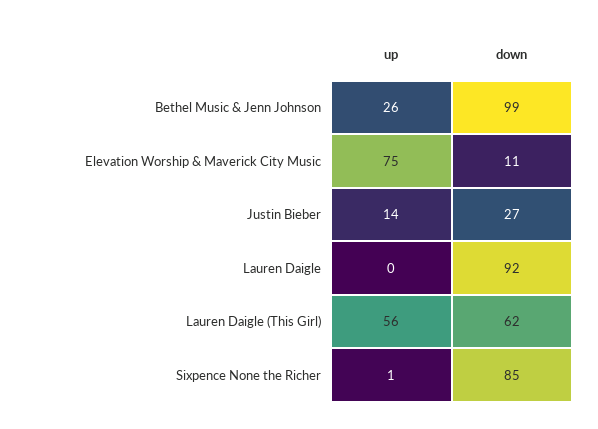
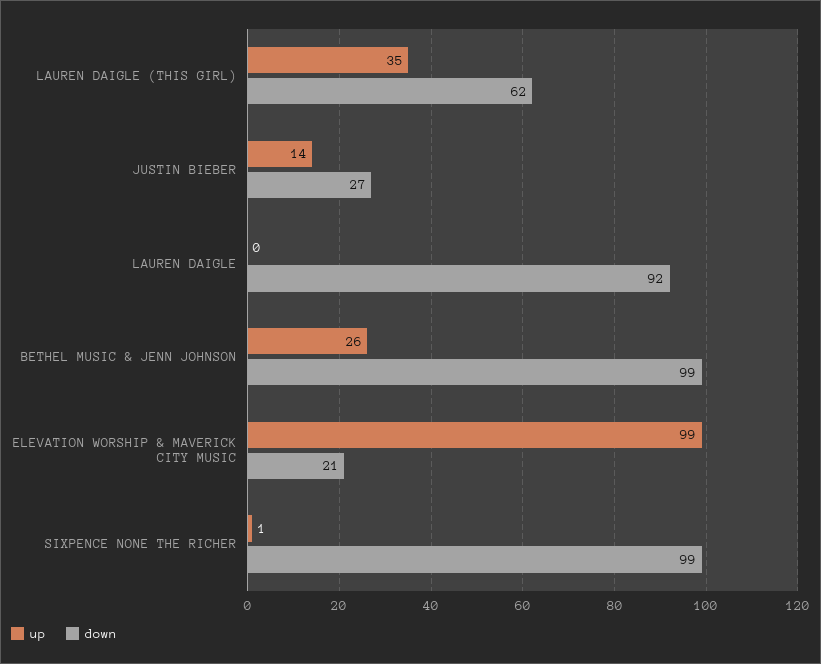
up, Elevation Worship & Maverick City Music: 75 -> 99
down, Elevation Worship & Maverick City Music: 11 -> 21
up, Lauren Daigle (This Girl): 56 -> 35
down, Sixpence None the Richer: 85 -> 99

